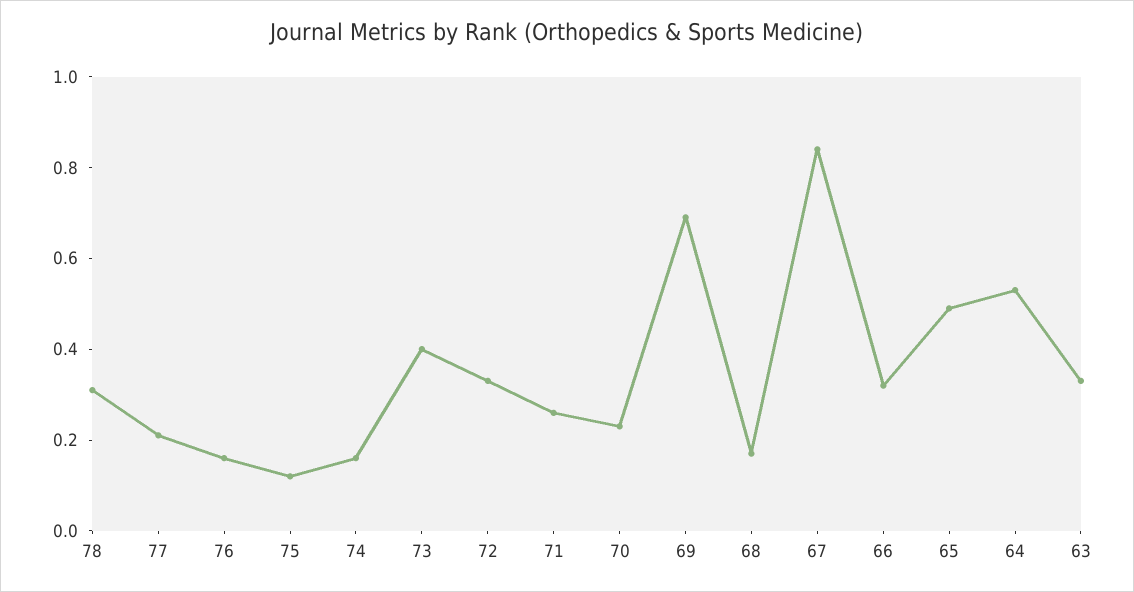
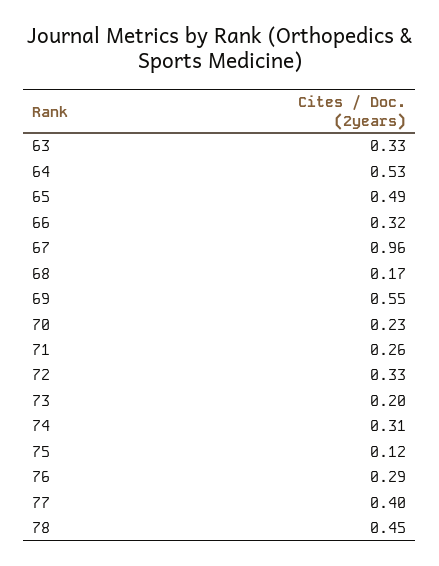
78: 0.3 -> 0.45
77: 0.2 -> 0.4
76: 0.15 -> 0.29
74: 0.15 -> 0.31
73: 0.4 -> 0.2
69: 0.7 -> 0.55
67: 0.85 -> 0.96

